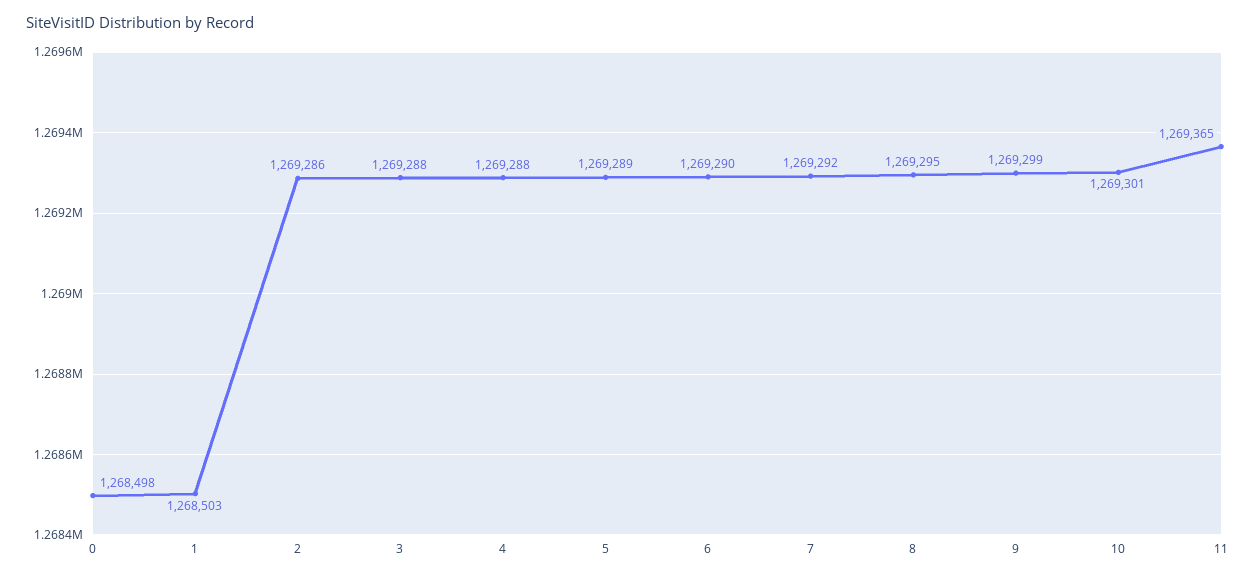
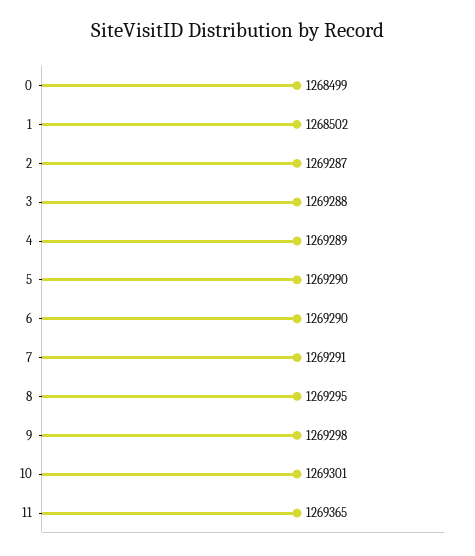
0: 1268498 -> 1268499
1: 1268503 -> 1268502
2: 1269286 -> 1269287
4: 1269288 -> 1269289
5: 1269289 -> 1269290
7: 1269292 -> 1269291
9: 1269299 -> 1269298

